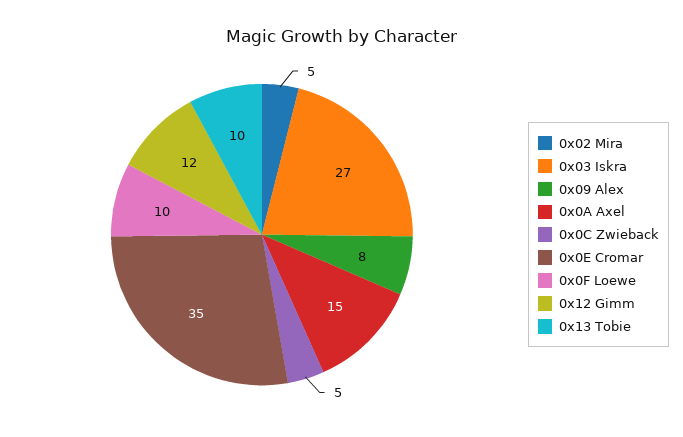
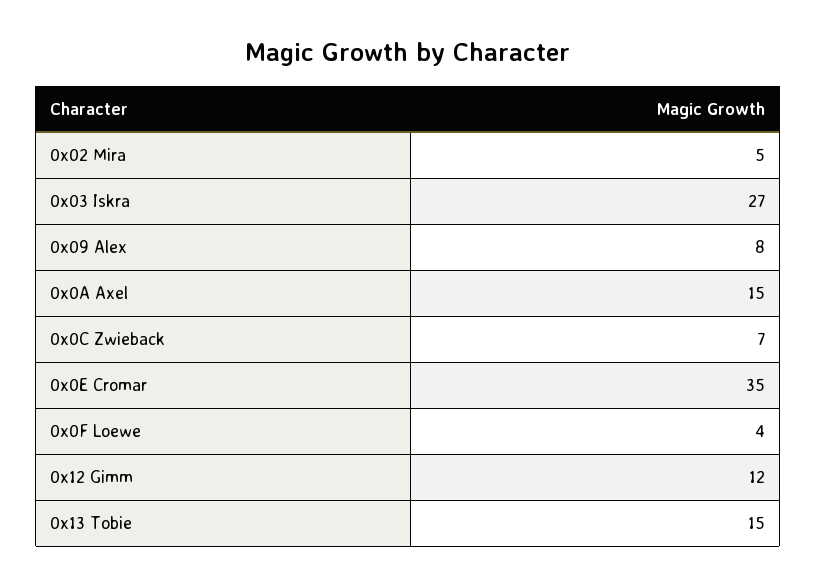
0x0C Zwieback: 5 -> 7
0x0F Loewe: 10 -> 4
0x13 Tobie: 10 -> 15

